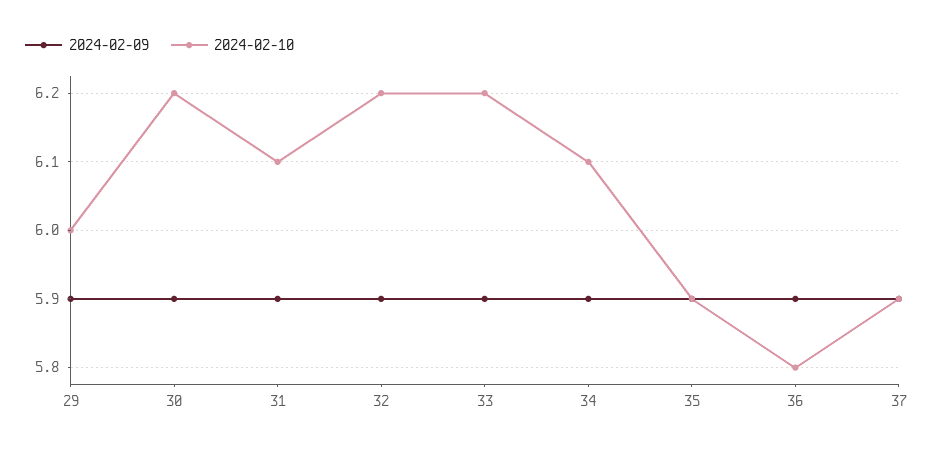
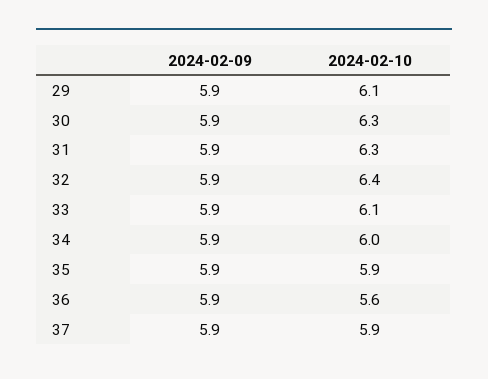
2024-02-10, 29: 6 -> 6.1
2024-02-10, 30: 6.2 -> 6.3
2024-02-10, 31: 6.1 -> 6.3
2024-02-10, 32: 6.2 -> 6.4
2024-02-10, 33: 6.2 -> 6.1
2024-02-10, 34: 6.1 -> 6
2024-02-10, 36: 5.8 -> 5.6

